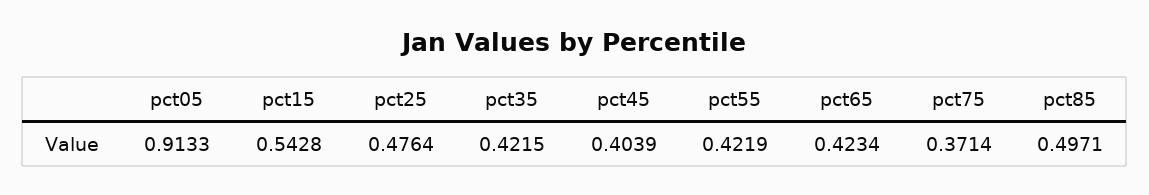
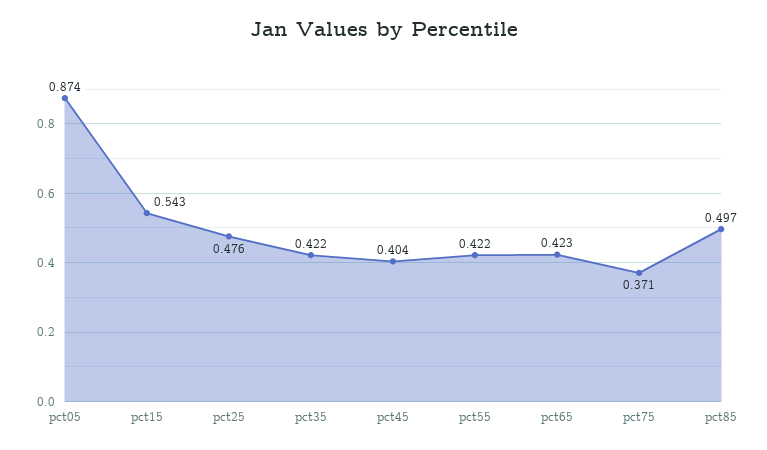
pct05: 0.9133 -> 0.874

